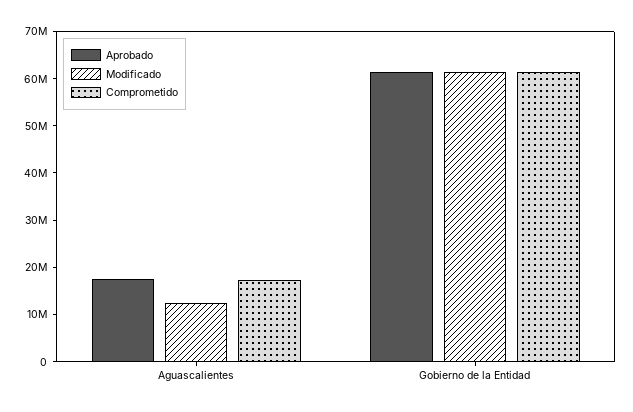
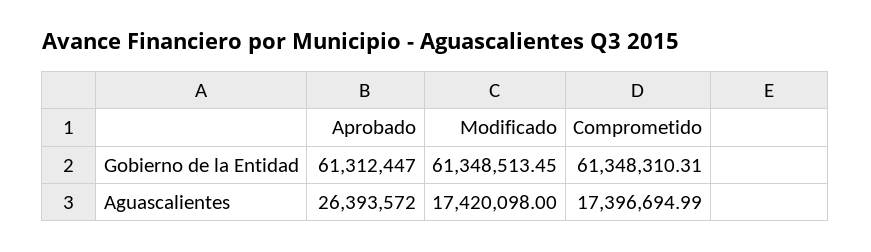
Aprobado, Aguascalientes: 18000000 -> 26393572
Modificado, Aguascalientes: 12000000 -> 17420098

